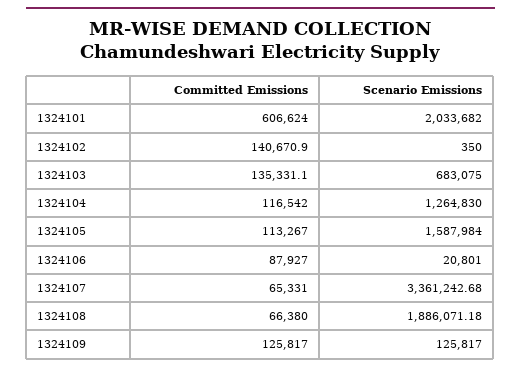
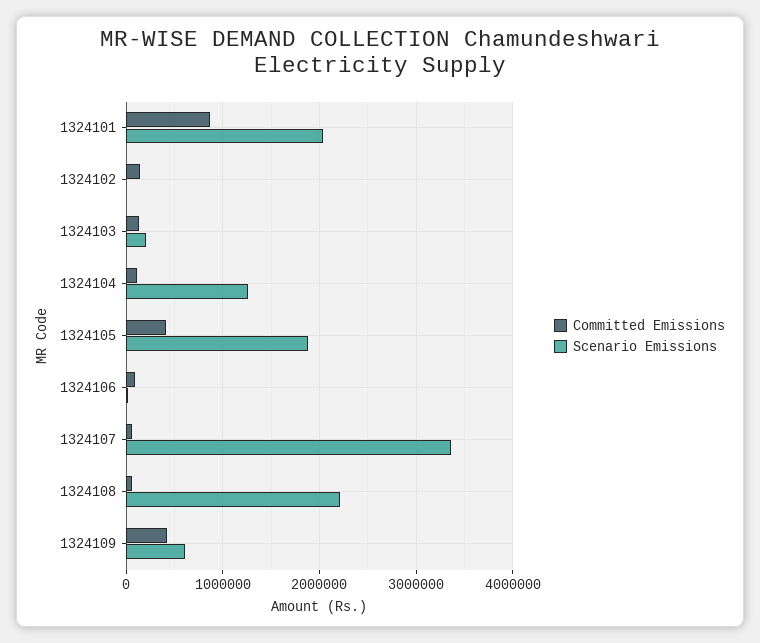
Committed Emissions, 1324101: 606624 -> 900000
Scenario Emissions, 1324103: 683075 -> 200000
Committed Emissions, 1324105: 113267 -> 400000
Scenario Emissions, 1324105: 1587984 -> 1900000
Scenario Emissions, 1324108: 1886071.18 -> 2200000
Committed Emissions, 1324109: 125817 -> 400000
Scenario Emissions, 1324109: 125817 -> 600000

